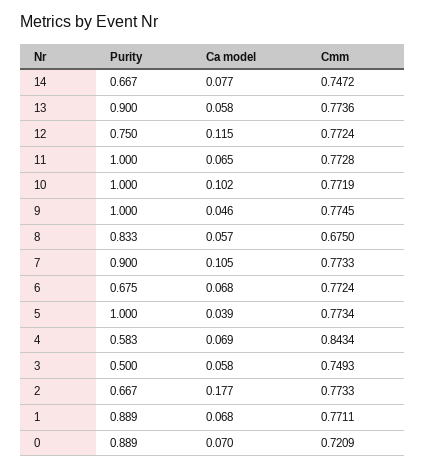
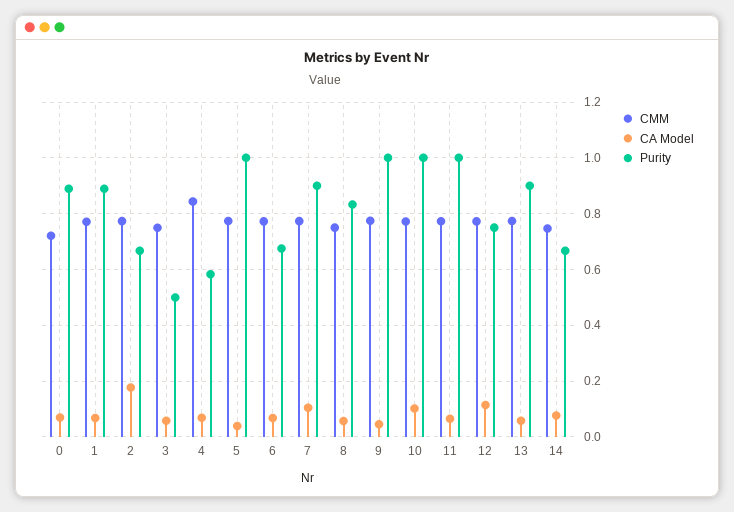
Cmm, 8: 0.675 -> 0.75

